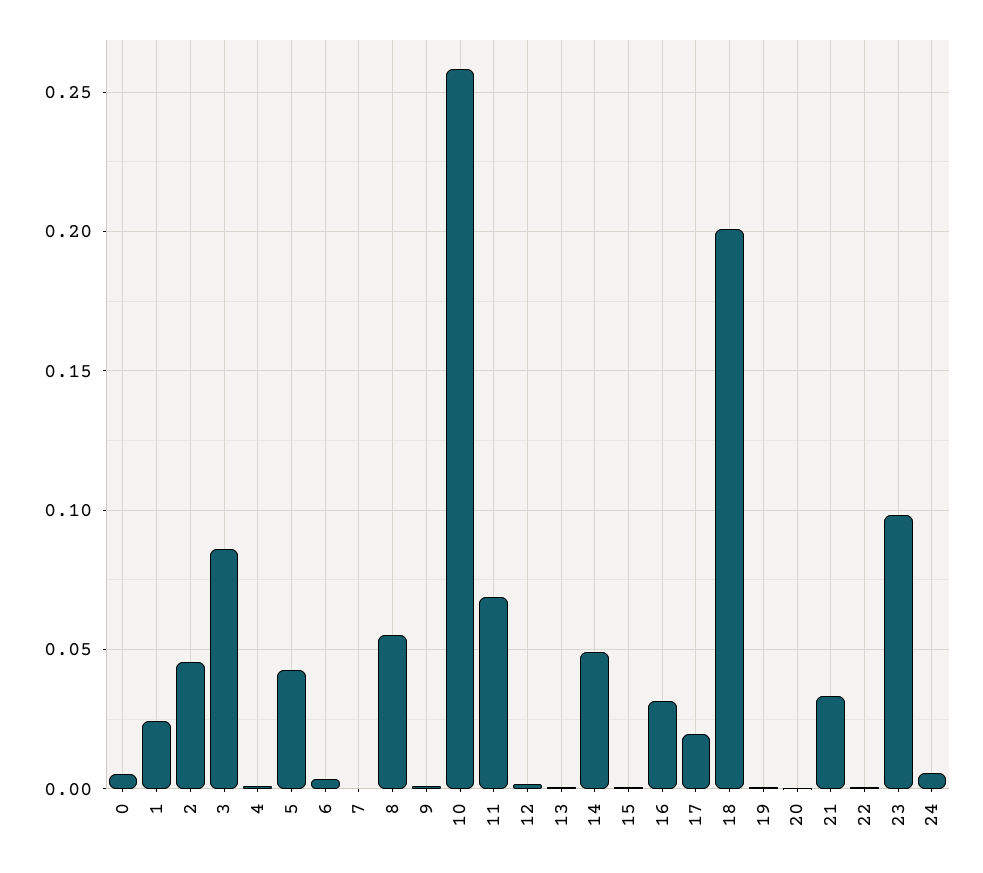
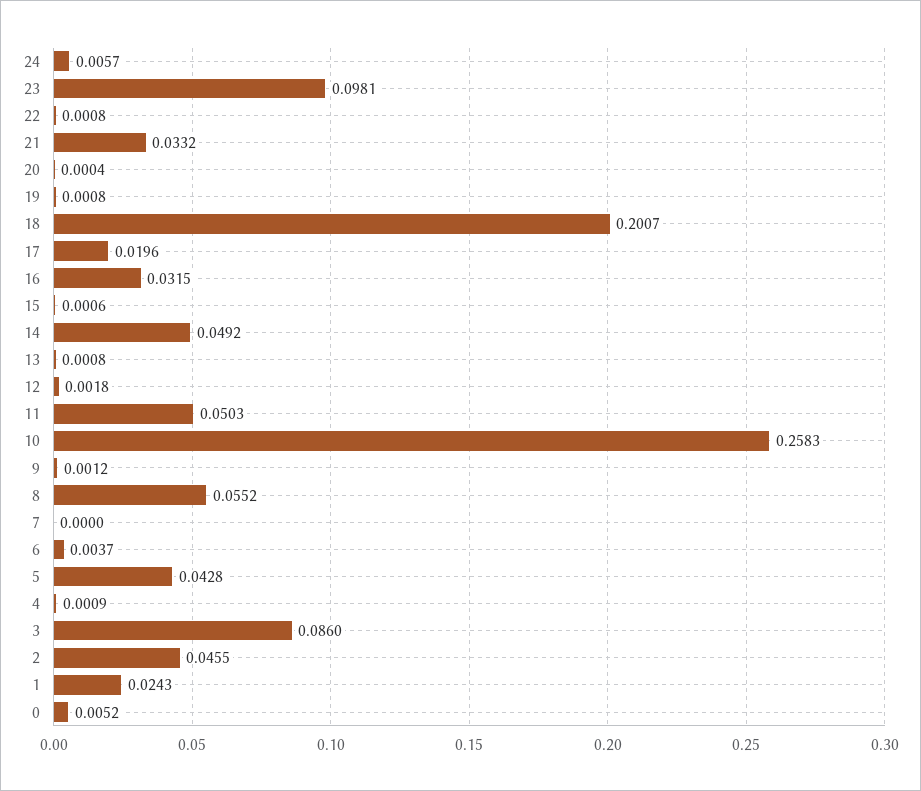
11: 0.07 -> 0.0503

